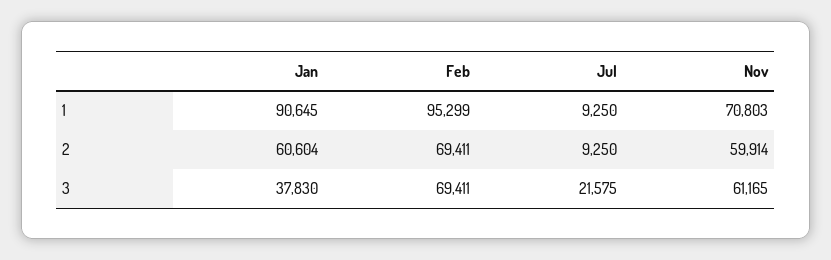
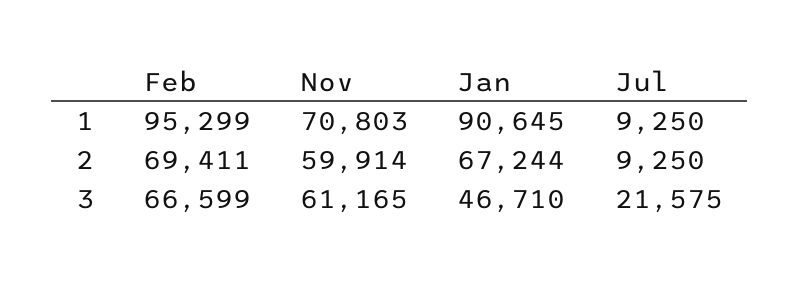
Jan, 2: 60604 -> 67244
Jan, 3: 37830 -> 46710
Feb, 3: 69411 -> 66599

